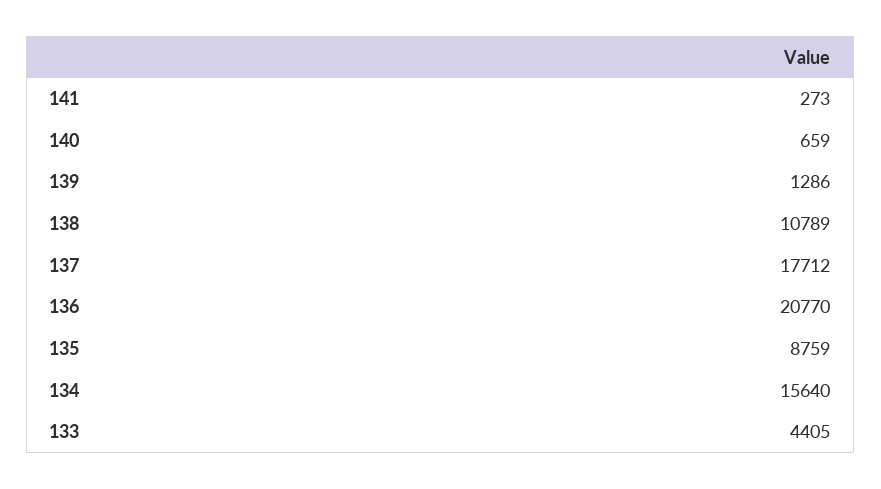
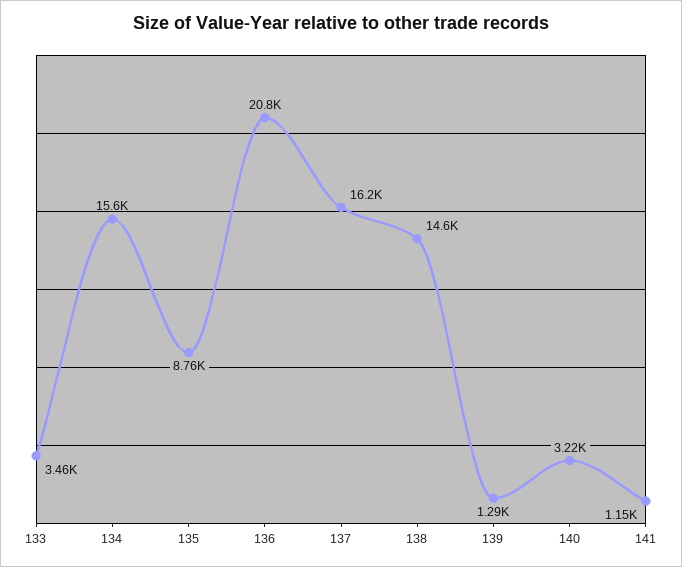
141: 273 -> 1150
140: 659 -> 3220
138: 10789 -> 14600
137: 17712 -> 16200
133: 4405 -> 3460

